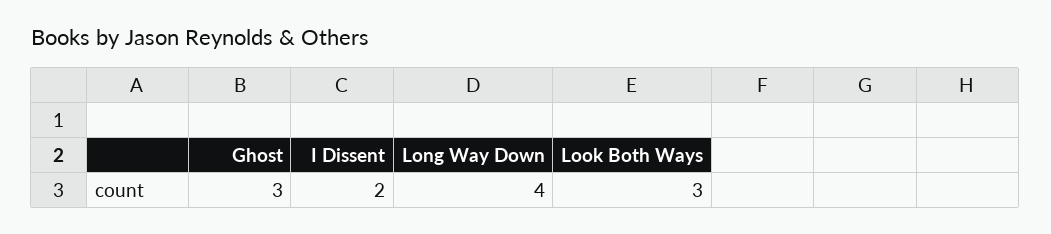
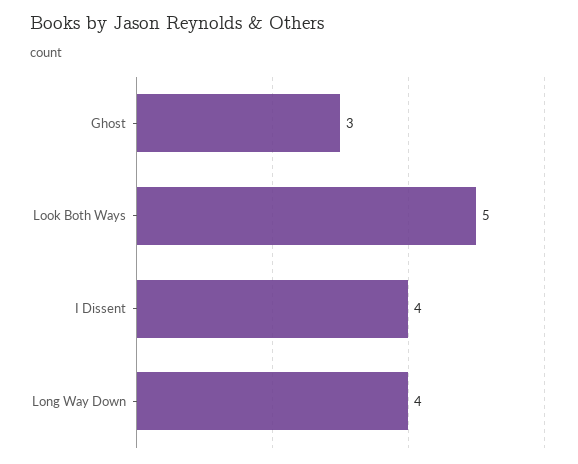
I Dissent: 2 -> 4
Look Both Ways: 3 -> 5

